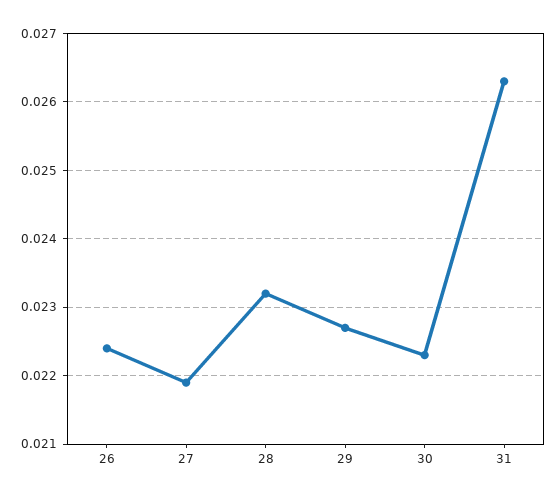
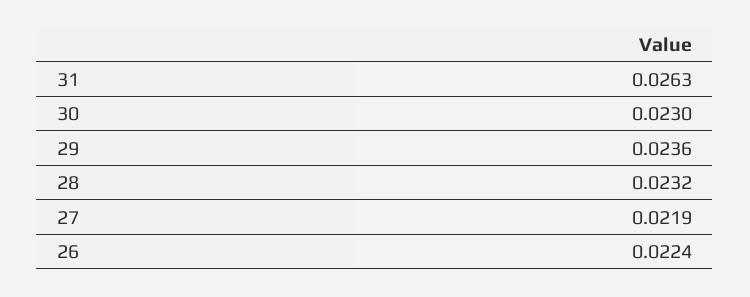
29: 0.0227 -> 0.0236
30: 0.0223 -> 0.023

